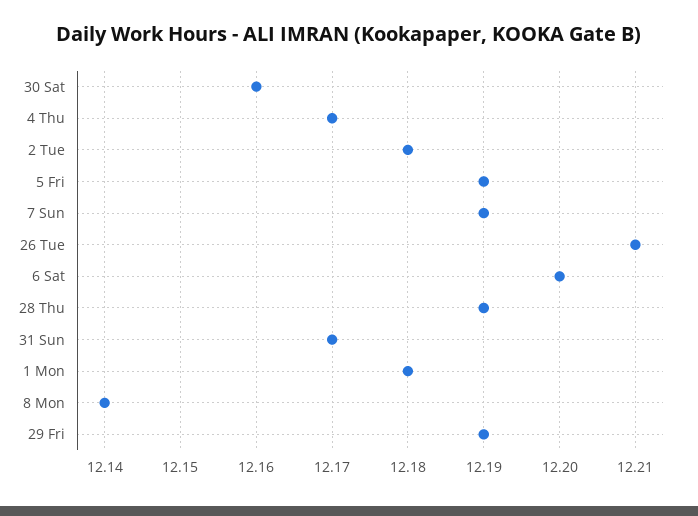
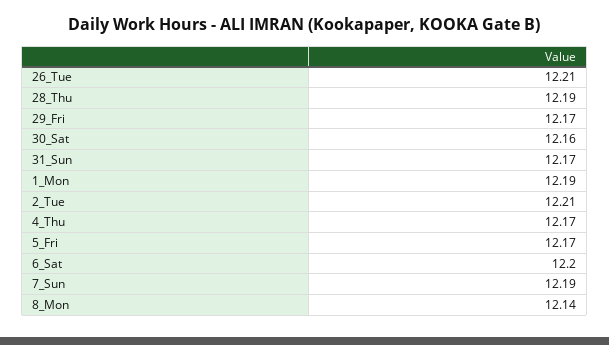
2 Tue: 12.18 -> 12.21
5 Fri: 12.19 -> 12.17
1 Mon: 12.18 -> 12.19
29 Fri: 12.19 -> 12.17

